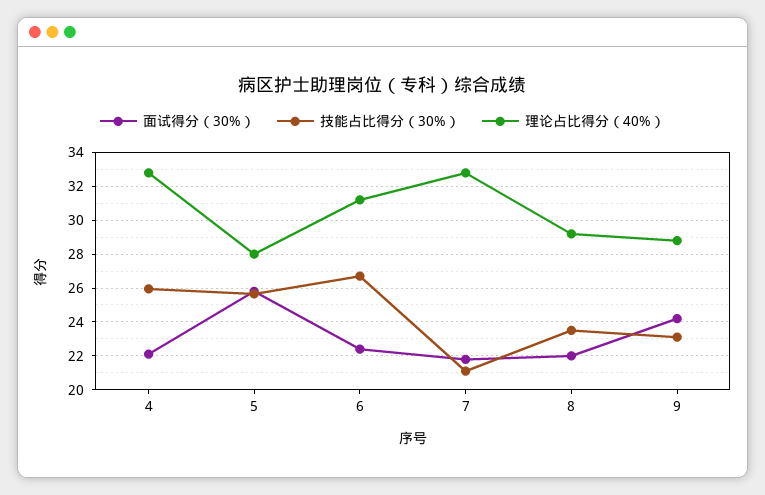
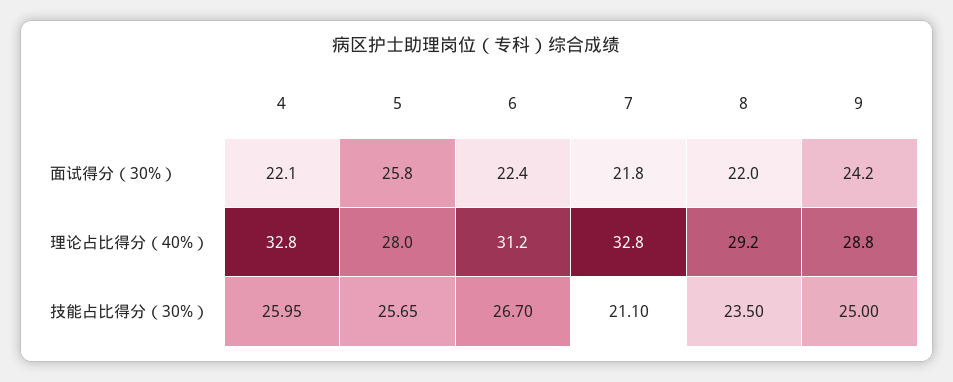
技能占比得分（30%）, 9: 23 -> 25

